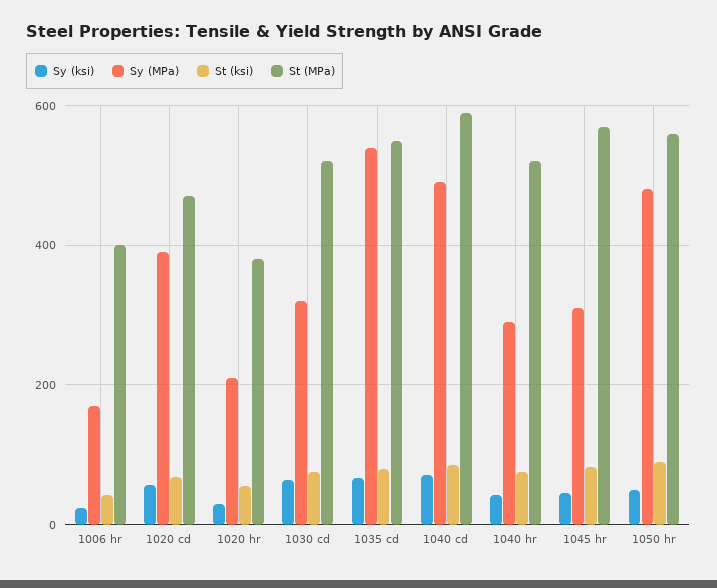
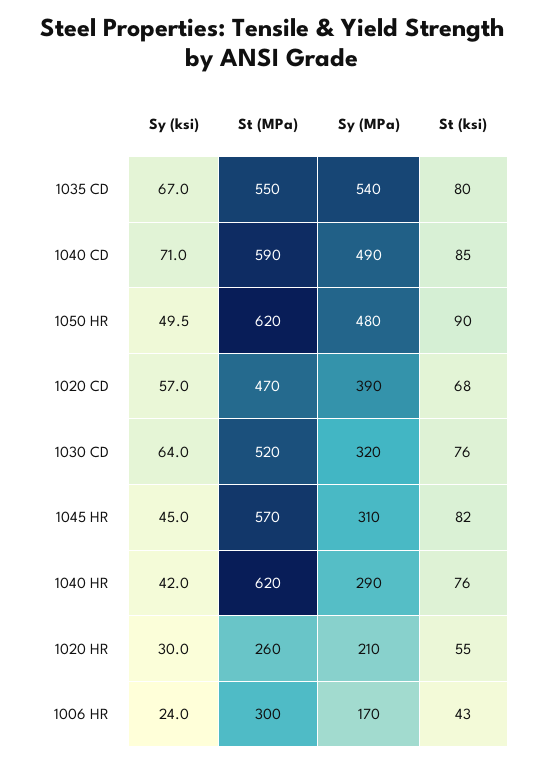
St (MPa), 1006 hr: 400 -> 300
St (MPa), 1020 hr: 380 -> 260
St (MPa), 1040 hr: 520 -> 620
St (MPa), 1050 hr: 560 -> 620

